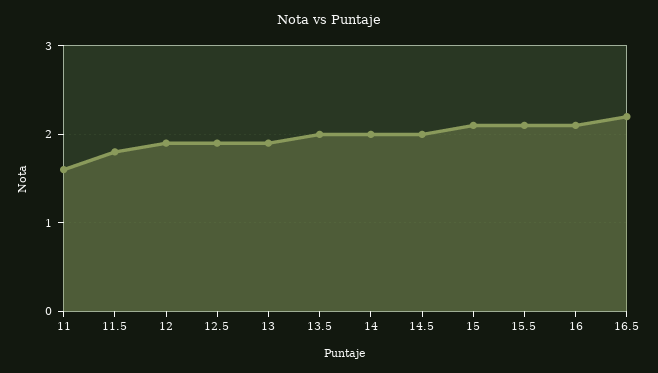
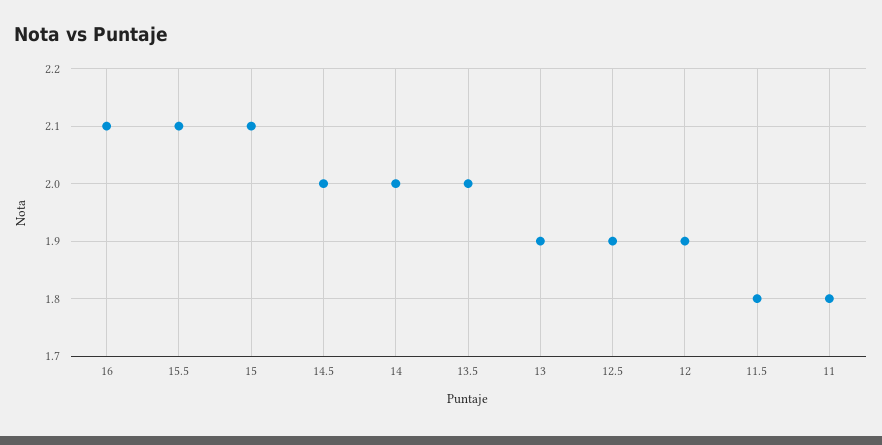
11: 1.6 -> 1.8
16.5: 2.2 -> none

